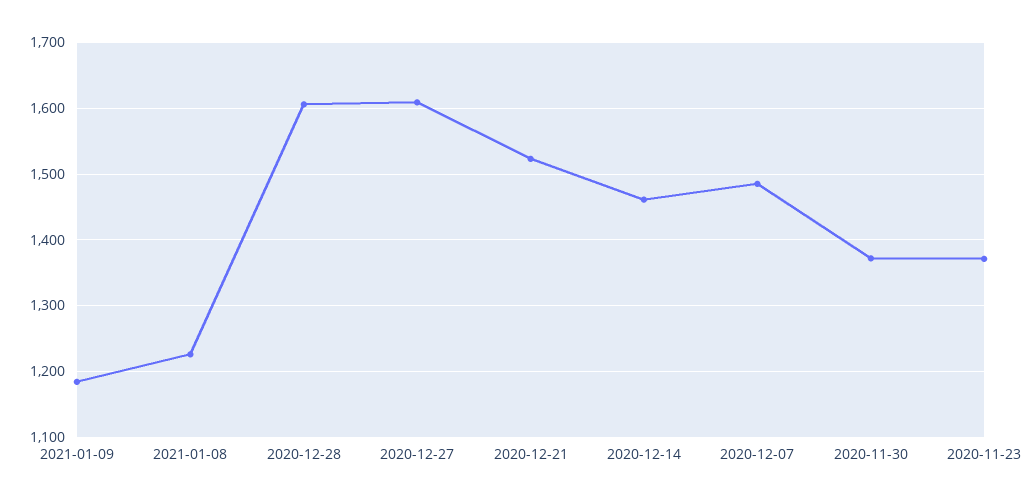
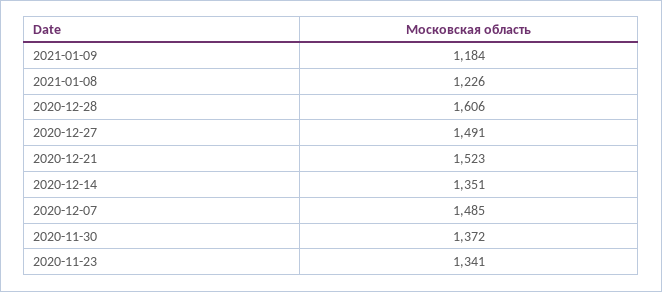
2020-12-27: 1610 -> 1491
2020-12-14: 1460 -> 1351
2020-11-23: 1370 -> 1341

